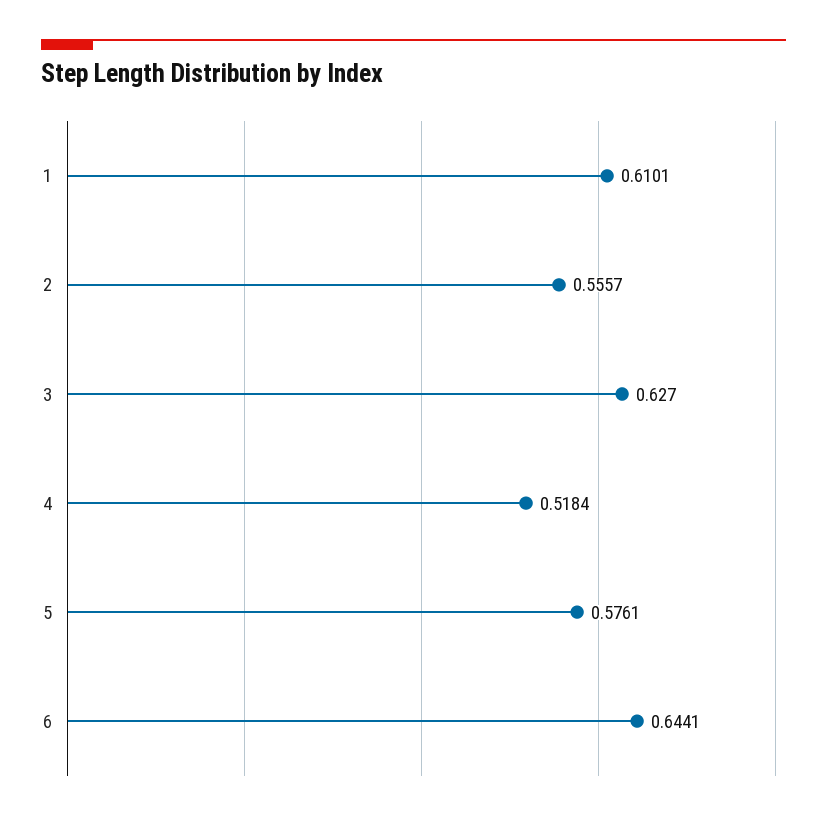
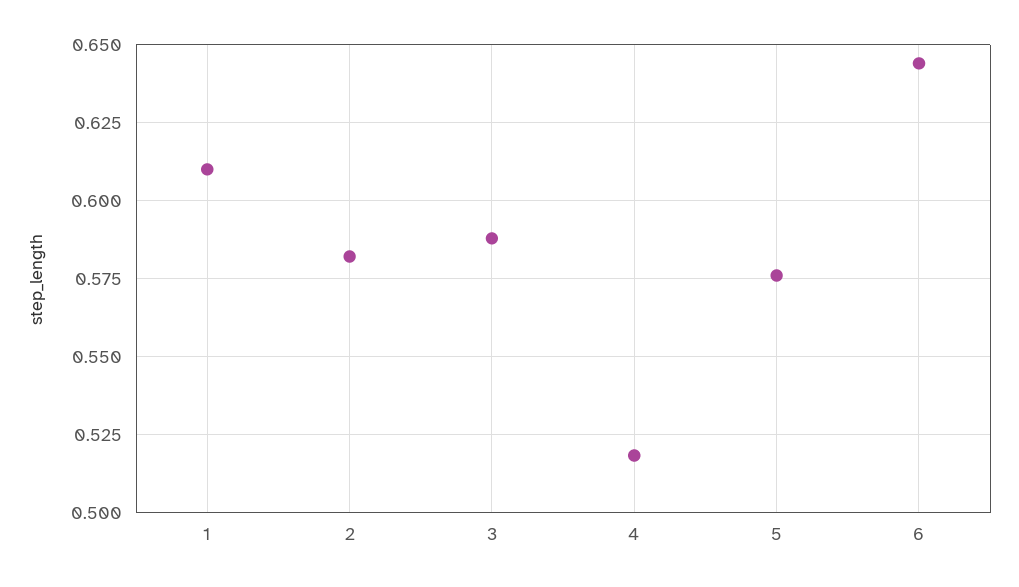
2: 0.5557 -> 0.5825
3: 0.627 -> 0.5875

